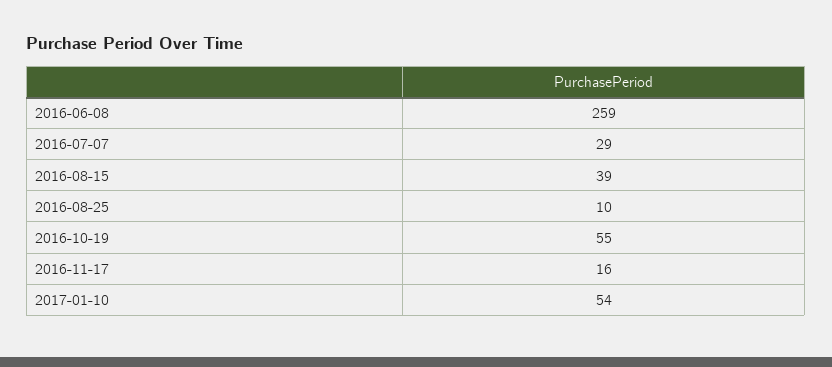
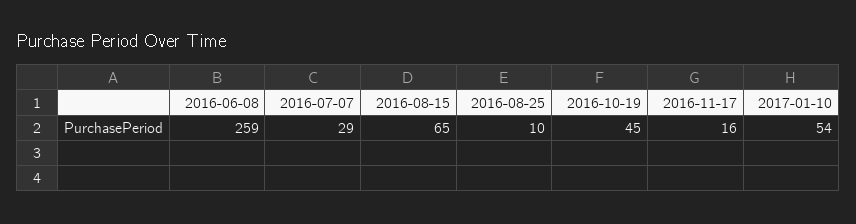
2016-08-15: 39 -> 65
2016-10-19: 55 -> 45

